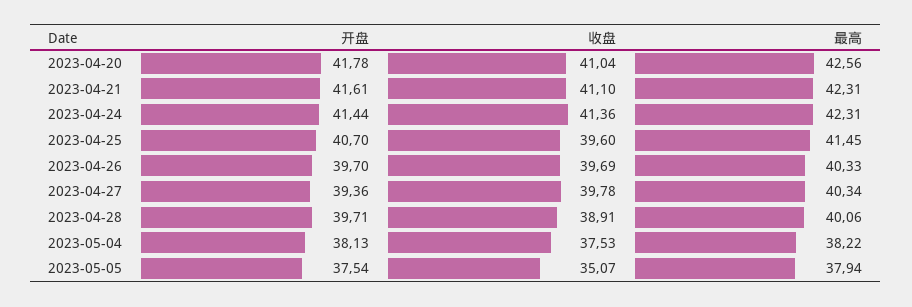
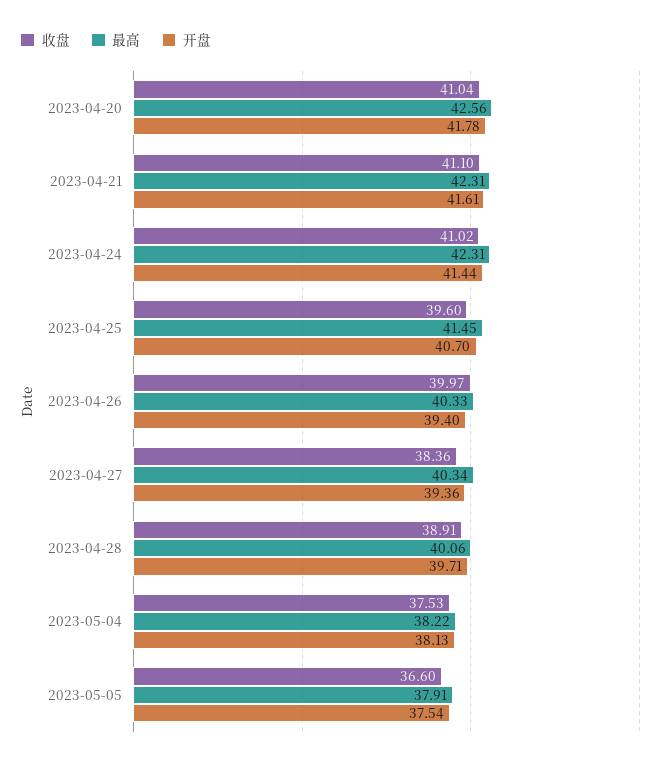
收盘, 2023-04-24: 41.36 -> 41.02
开盘, 2023-04-26: 39.7 -> 39.4
收盘, 2023-04-26: 39.69 -> 39.97
收盘, 2023-04-27: 39.78 -> 38.36
收盘, 2023-05-05: 35.07 -> 36.6
最高, 2023-05-05: 37.94 -> 37.91

